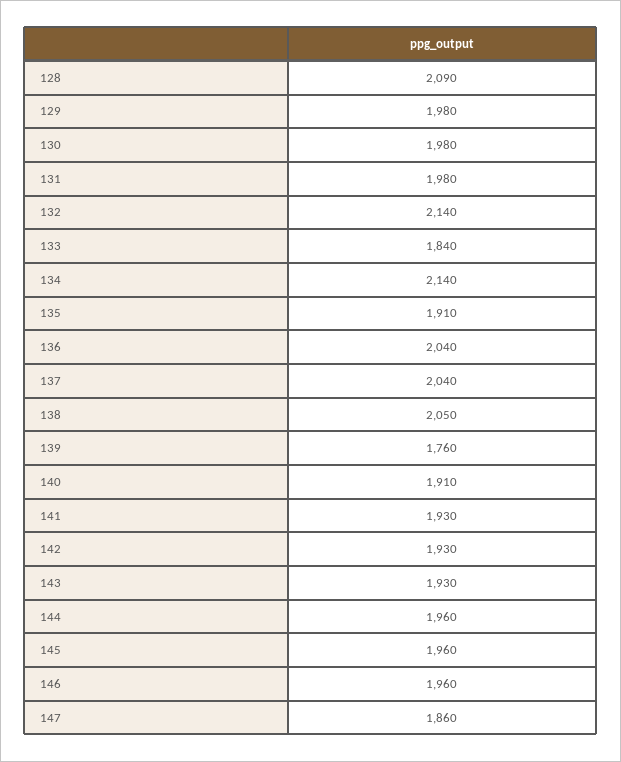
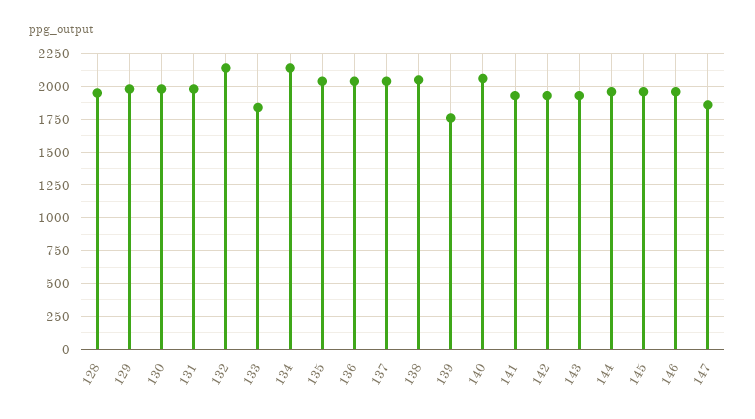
128: 2090 -> 1950
135: 1910 -> 2050
140: 1910 -> 2050

